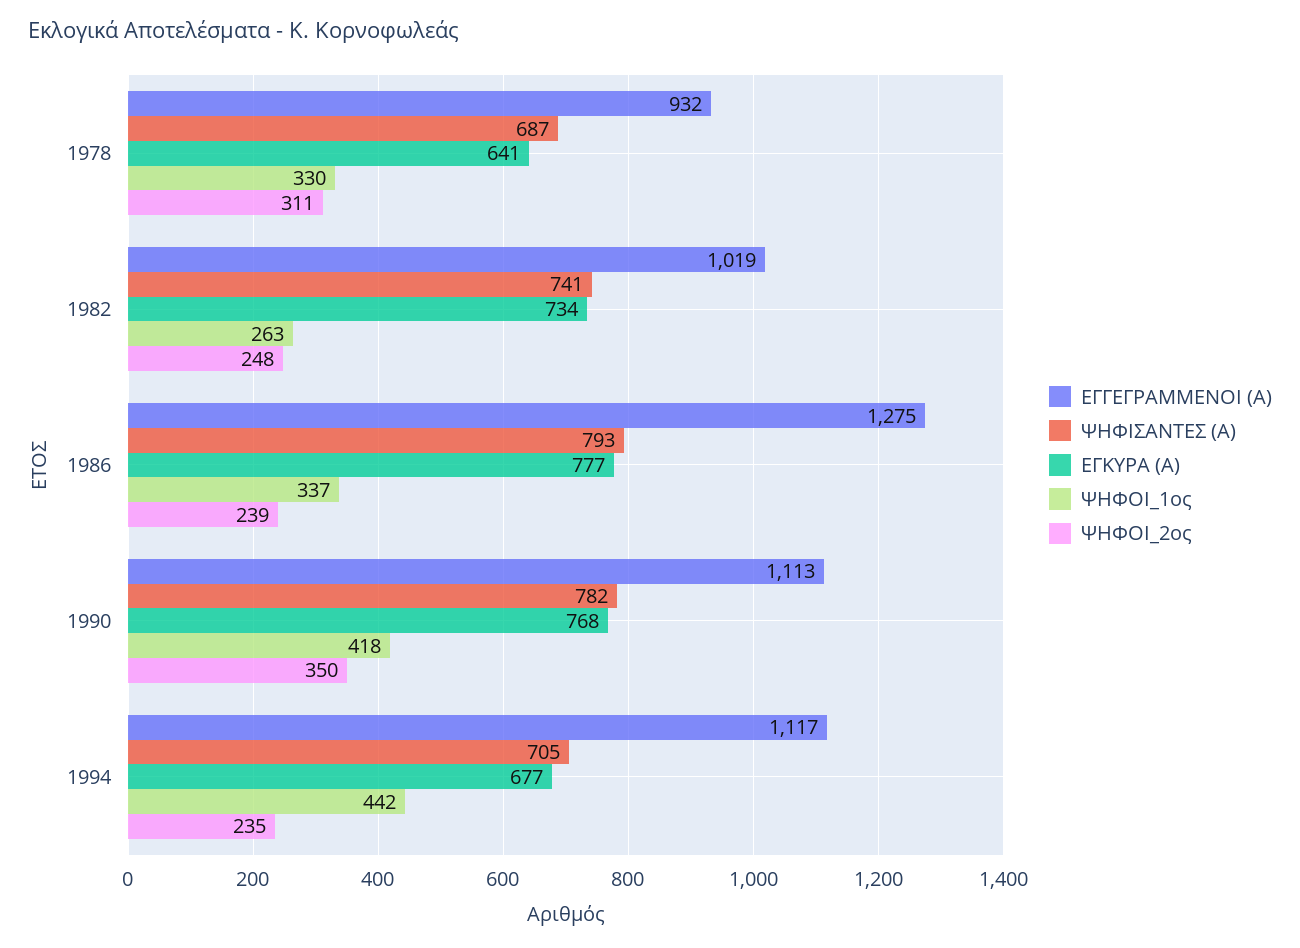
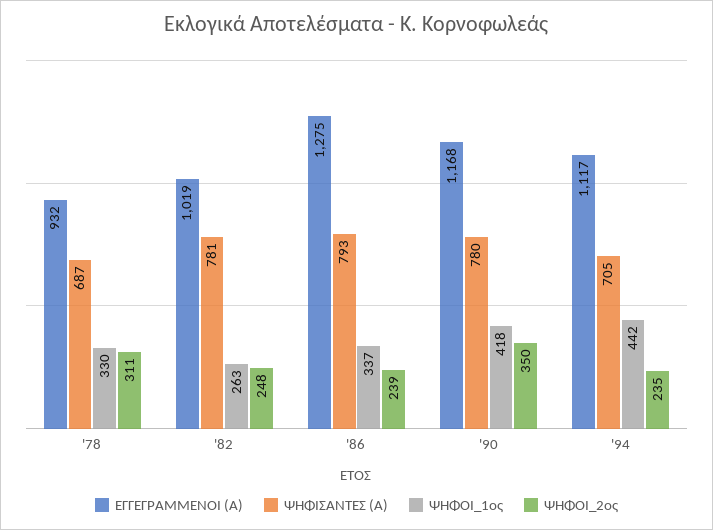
ΕΓΚΥΡΑ (Α), 1978: 641 -> none
ΨΗΦΙΣΑΝΤΕΣ (Α), 1982: 741 -> 781
ΕΓΚΥΡΑ (Α), 1982: 734 -> none
ΕΓΚΥΡΑ (Α), 1986: 777 -> none
ΕΓΓΕΓΡΑΜΜΕΝΟΙ (Α), 1990: 1113 -> 1168
ΨΗΦΙΣΑΝΤΕΣ (Α), 1990: 782 -> 780
ΕΓΚΥΡΑ (Α), 1990: 768 -> none
ΕΓΚΥΡΑ (Α), 1994: 677 -> none

